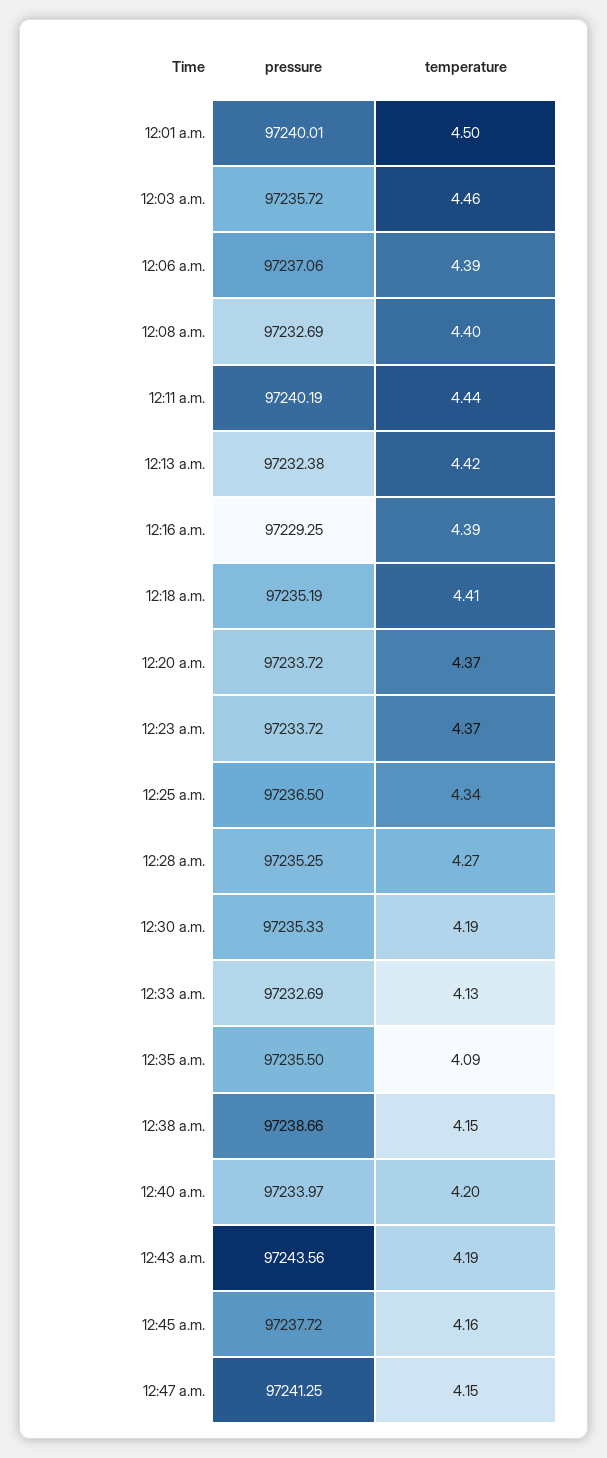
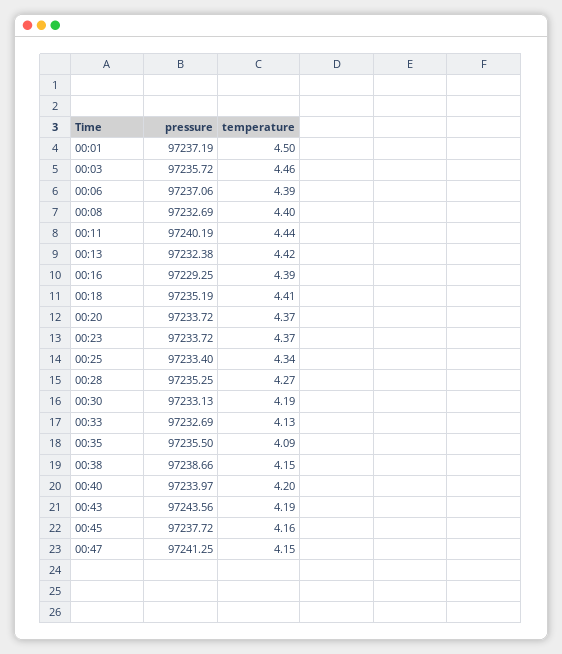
pressure, 12:01 a.m.: 97240.01 -> 97237.19
pressure, 12:25 a.m.: 97236.5 -> 97233.4
pressure, 12:30 a.m.: 97235.33 -> 97233.13

